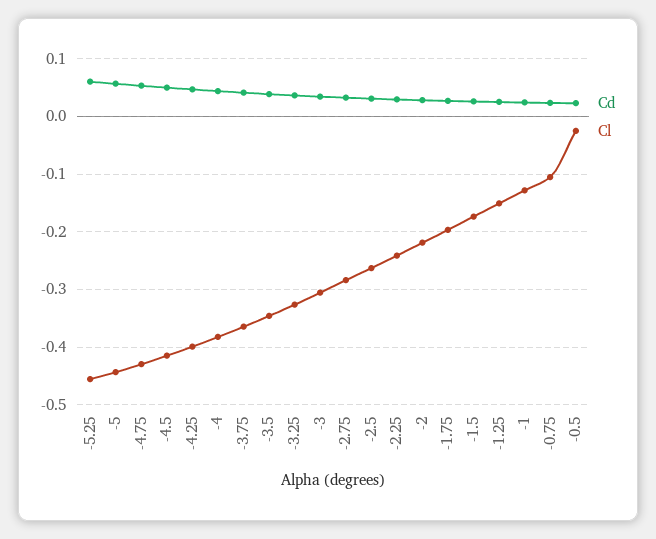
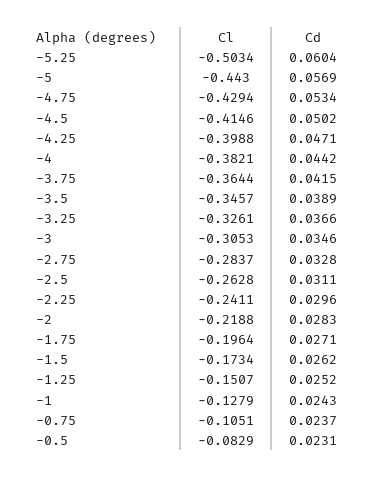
Cl, -5.25: -0.46 -> -0.5034
Cl, -0.5: -0.02 -> -0.0829

